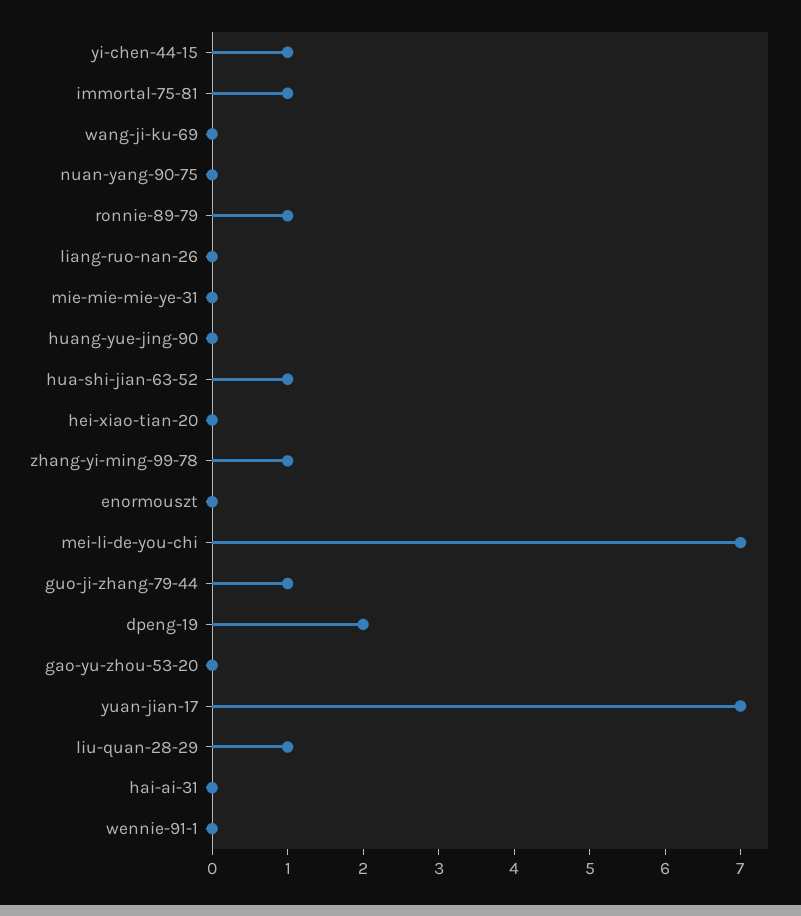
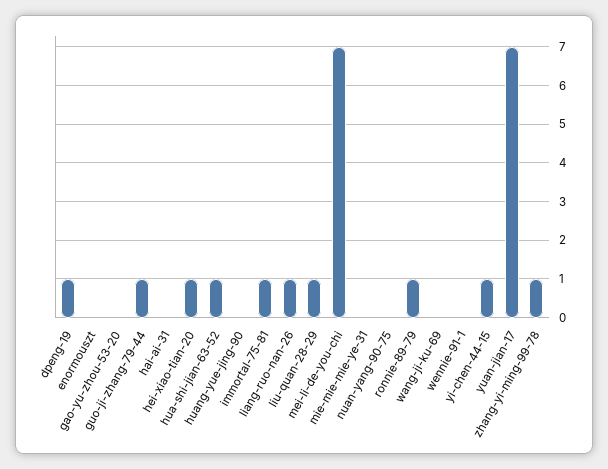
liang-ruo-nan-26: 0 -> 1
hei-xiao-tian-20: 0 -> 1
dpeng-19: 2 -> 1

